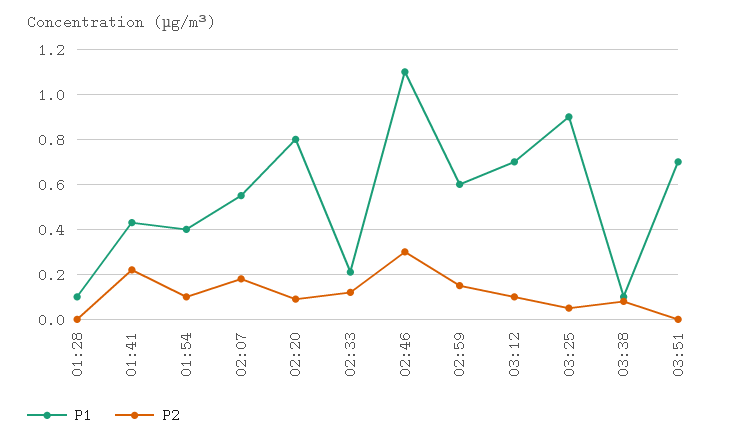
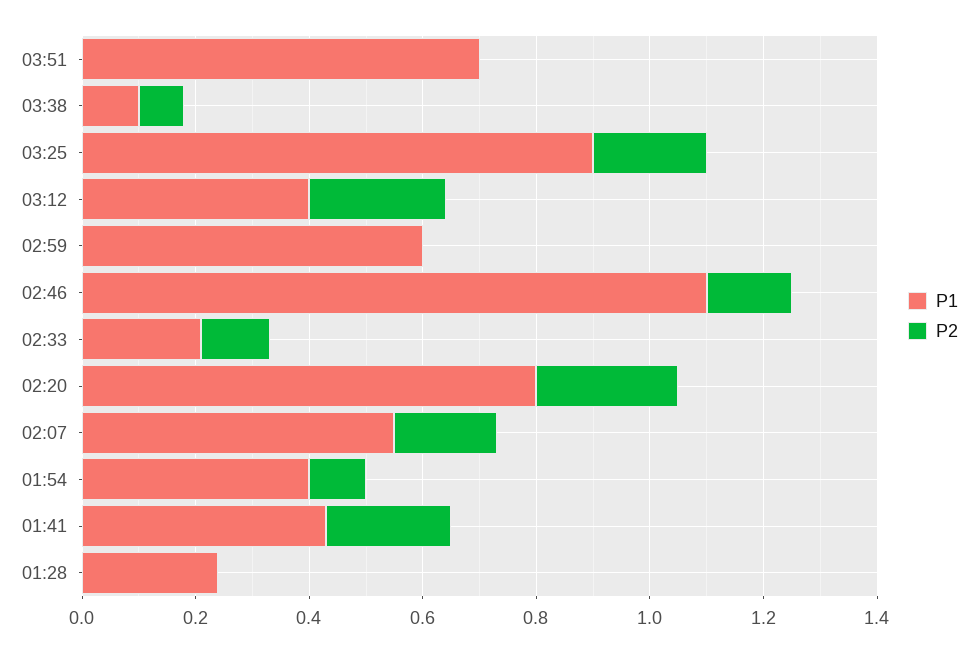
P1, 01:28: 0.1 -> 0.25
P2, 02:20: 0.1 -> 0.25
P2, 02:46: 0.3 -> 0.15
P2, 02:59: 0.15 -> 0
P1, 03:12: 0.7 -> 0.4
P2, 03:12: 0.1 -> 0.25
P2, 03:25: 0.05 -> 0.2

